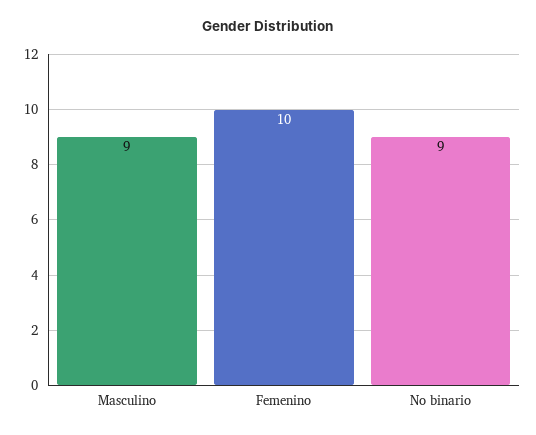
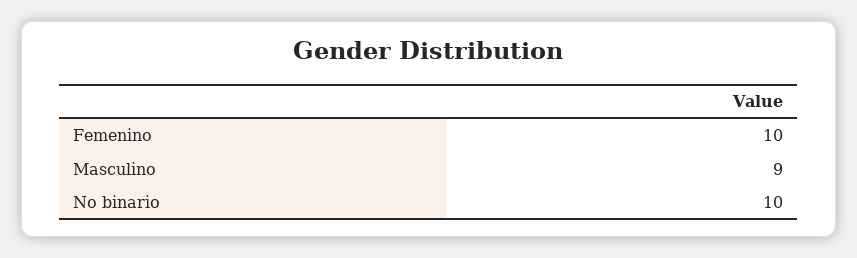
No binario: 9 -> 10

